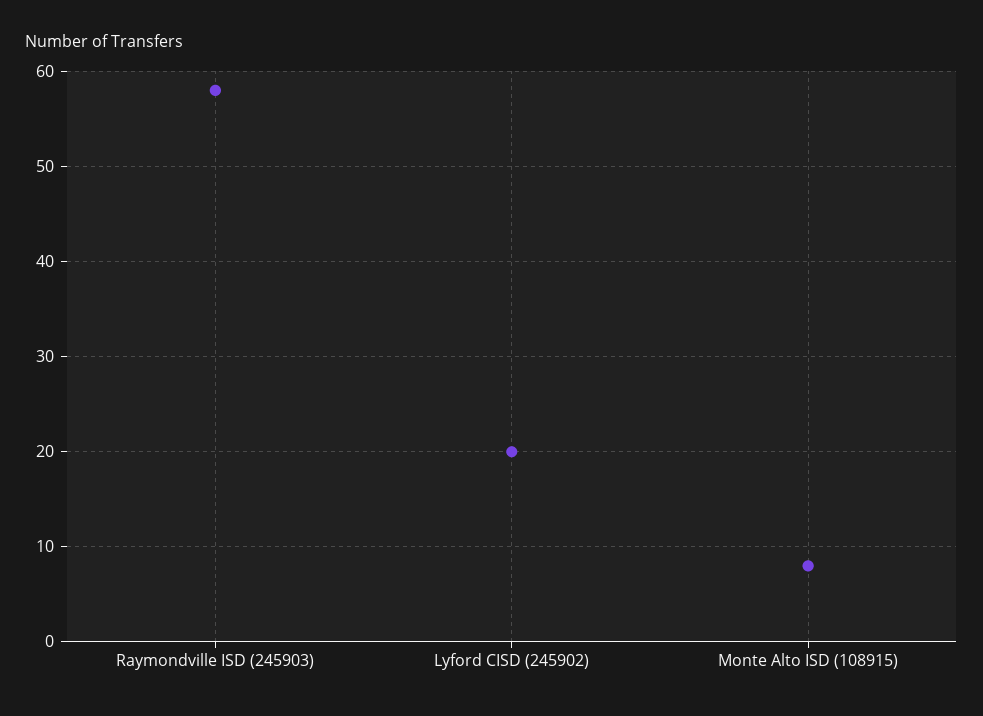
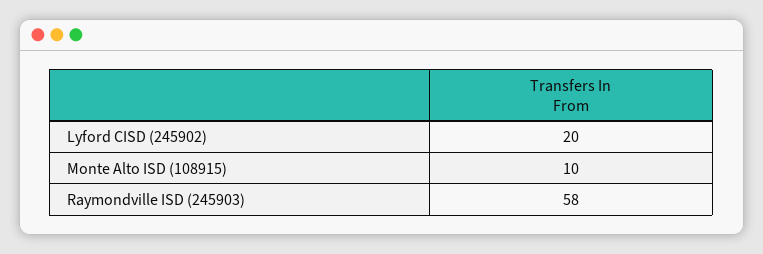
Monte Alto ISD (108915): 8 -> 10

